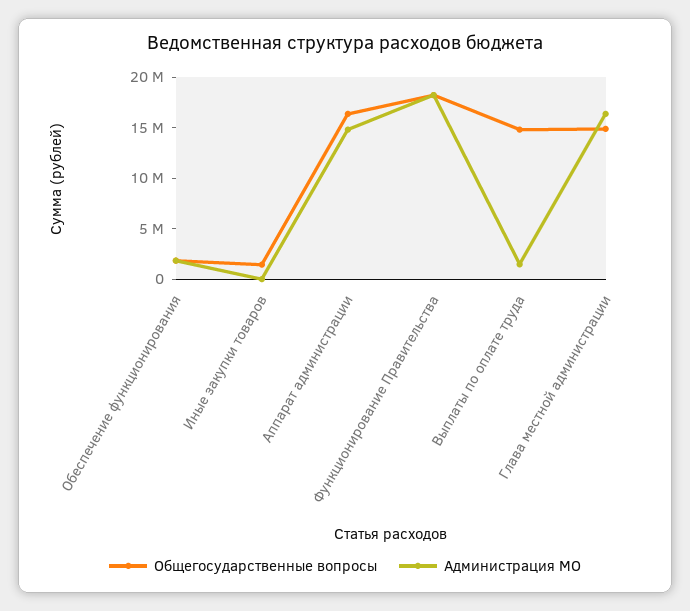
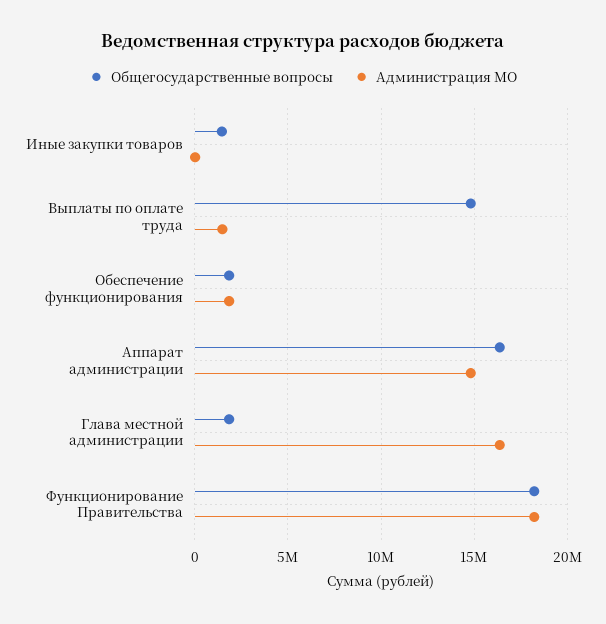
Общегосударственные вопросы, Глава местной администрации: 15000000 -> 2000000

